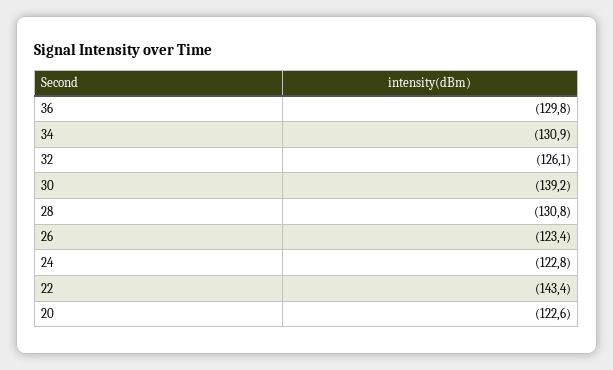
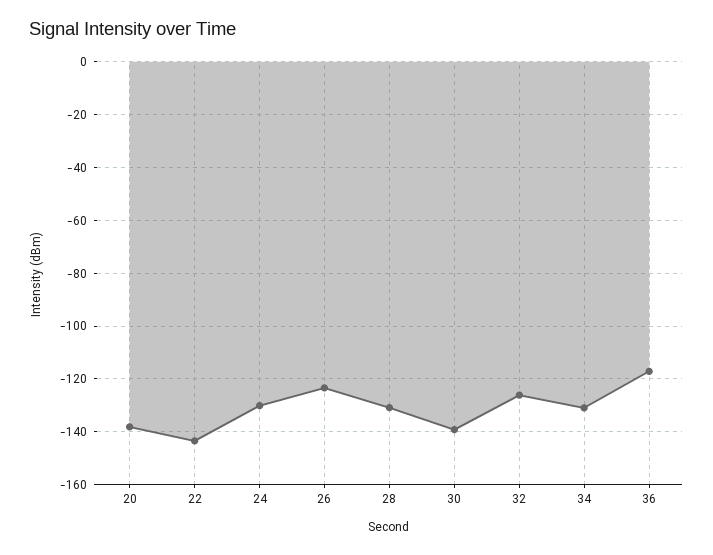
36: -129.8 -> -117.5
24: -122.8 -> -130
20: -122.6 -> -137.5

